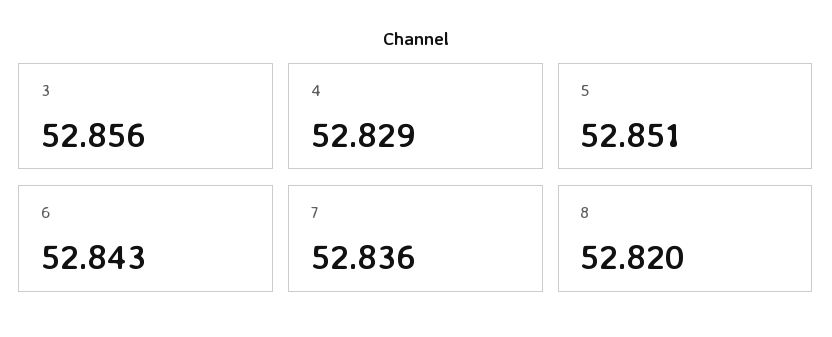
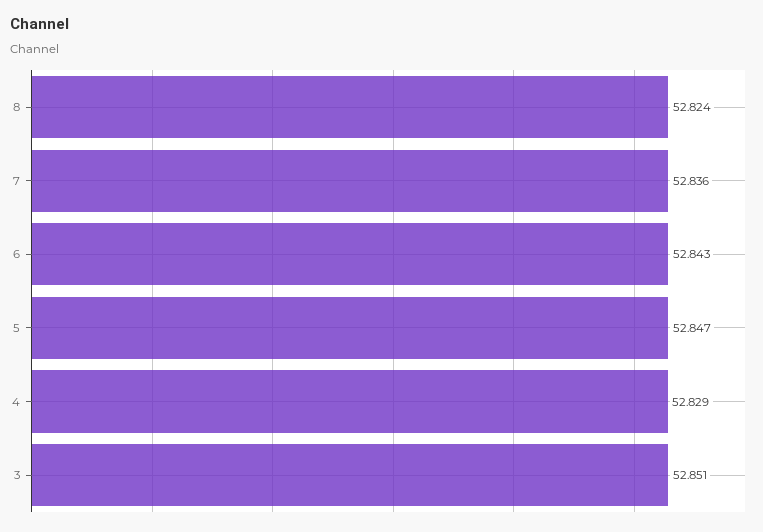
3: 52.856 -> 52.851
5: 52.851 -> 52.847
8: 52.82 -> 52.824

